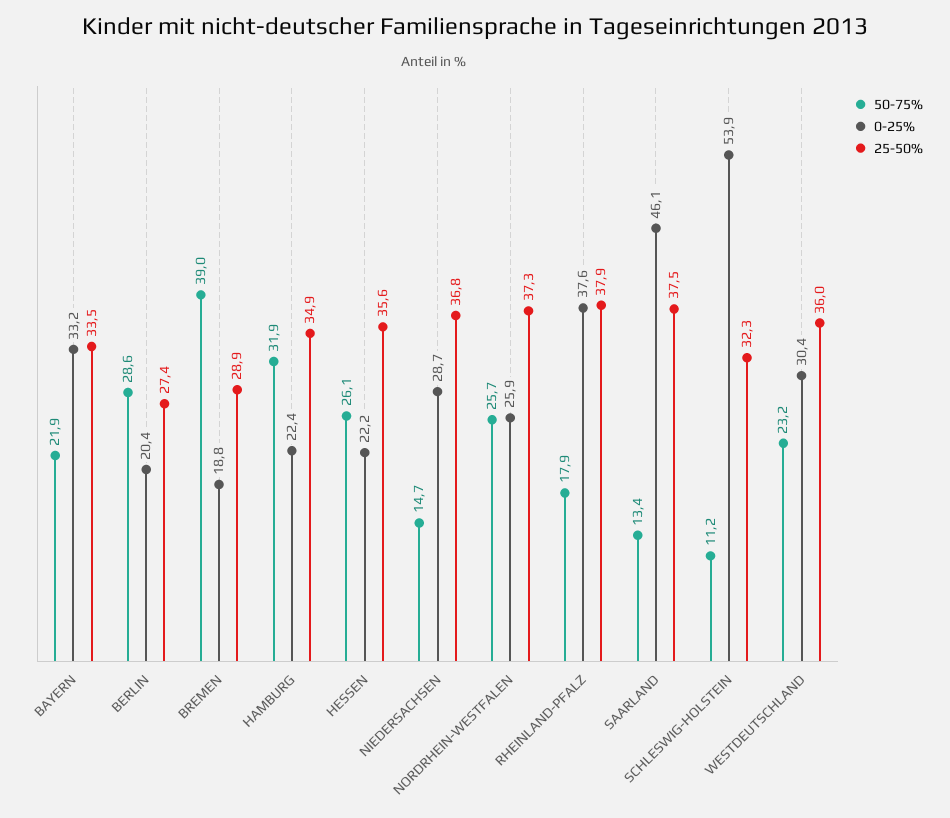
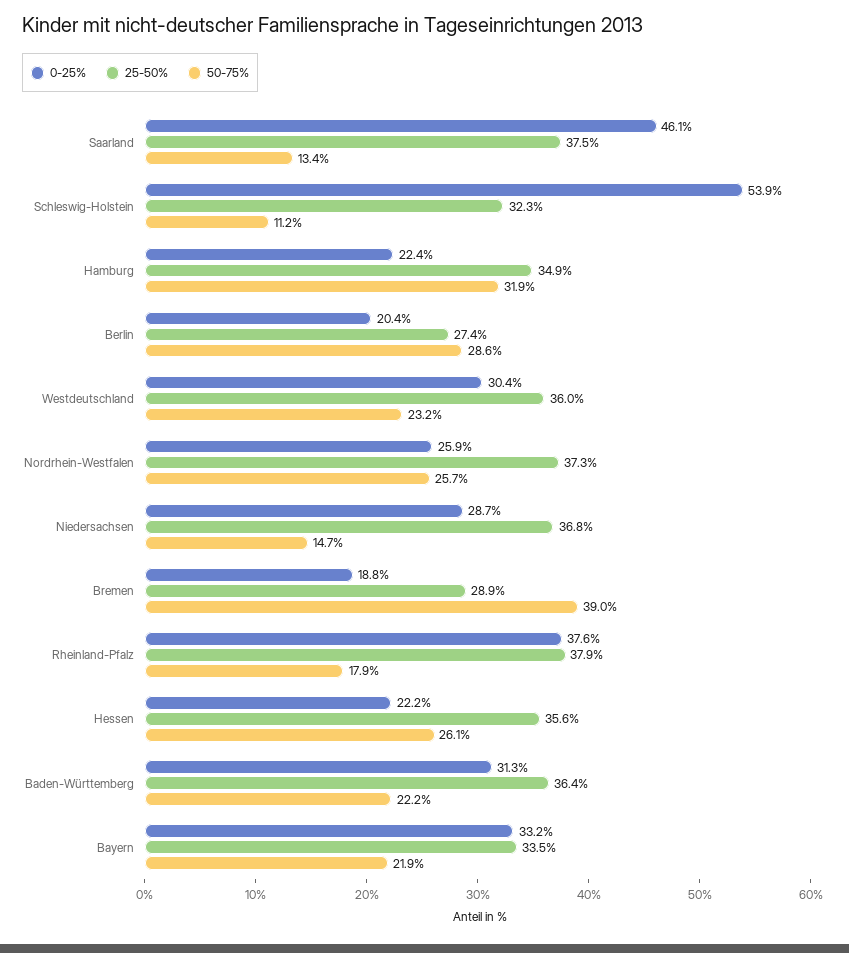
0-25%, Baden-Württemberg: none -> 31.3
25-50%, Baden-Württemberg: none -> 36.4
50-75%, Baden-Württemberg: none -> 22.2

